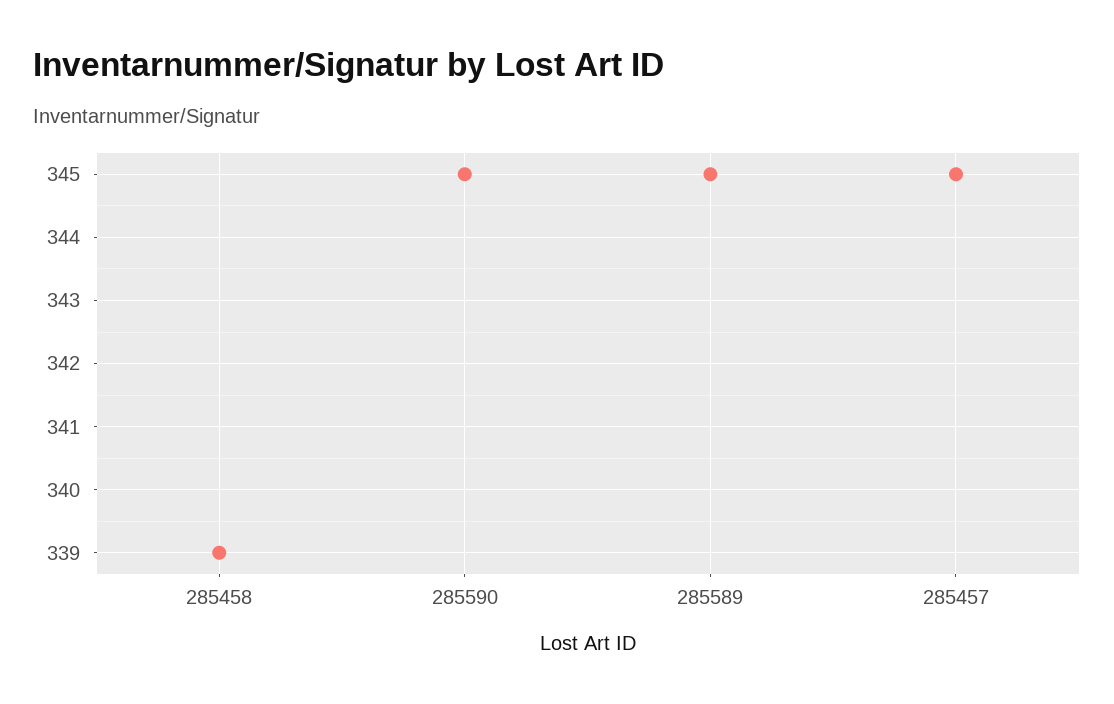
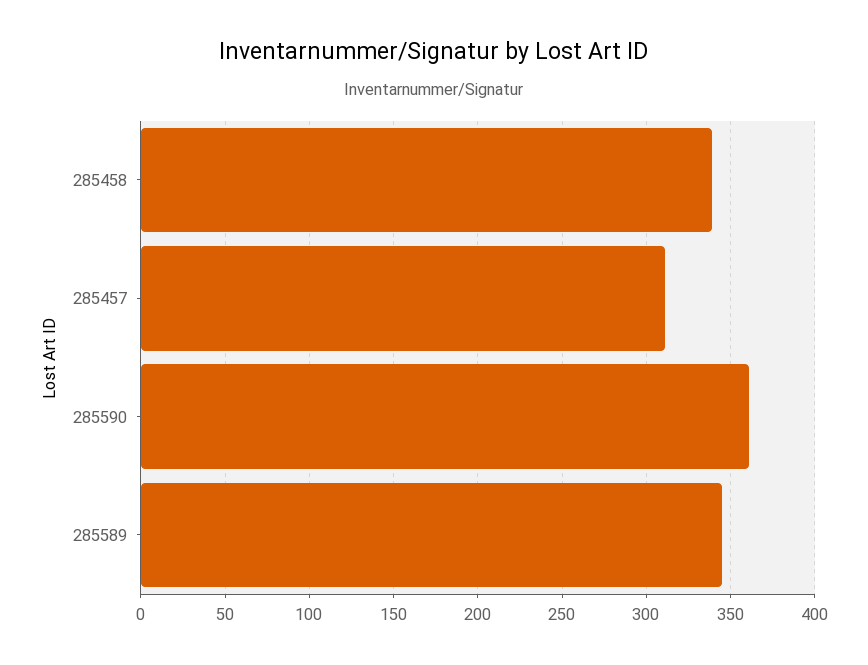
285590: 345 -> 360
285457: 345 -> 310

